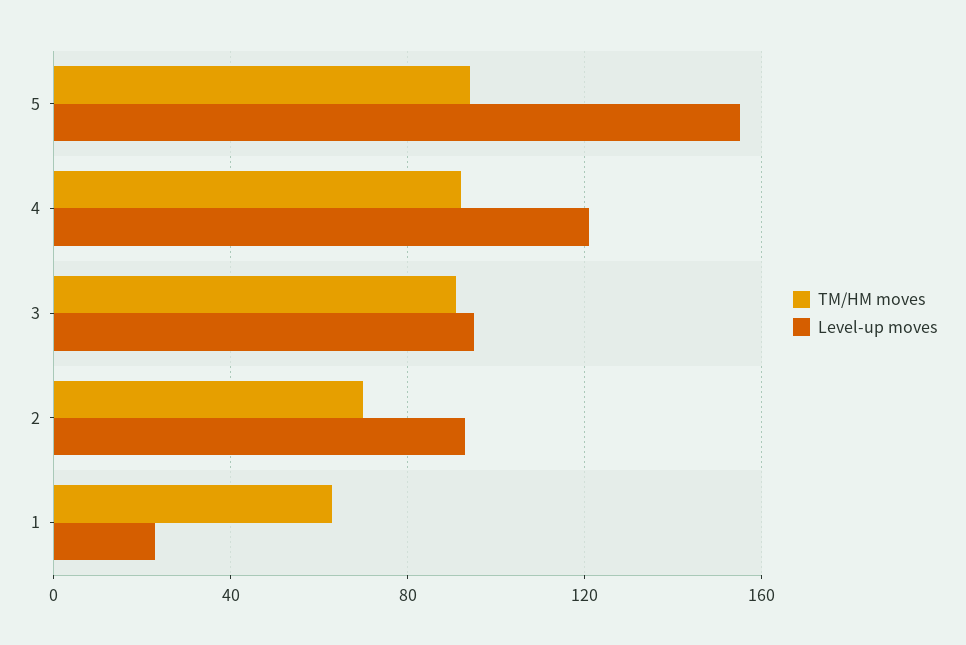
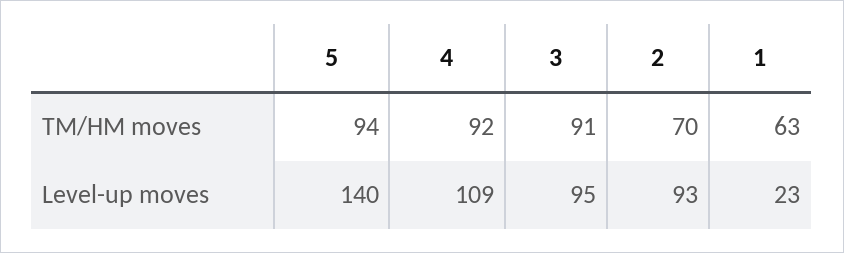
Level-up moves, 5: 155 -> 140
Level-up moves, 4: 120 -> 109

